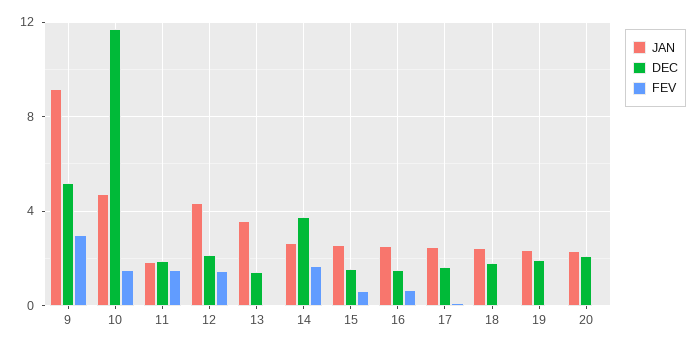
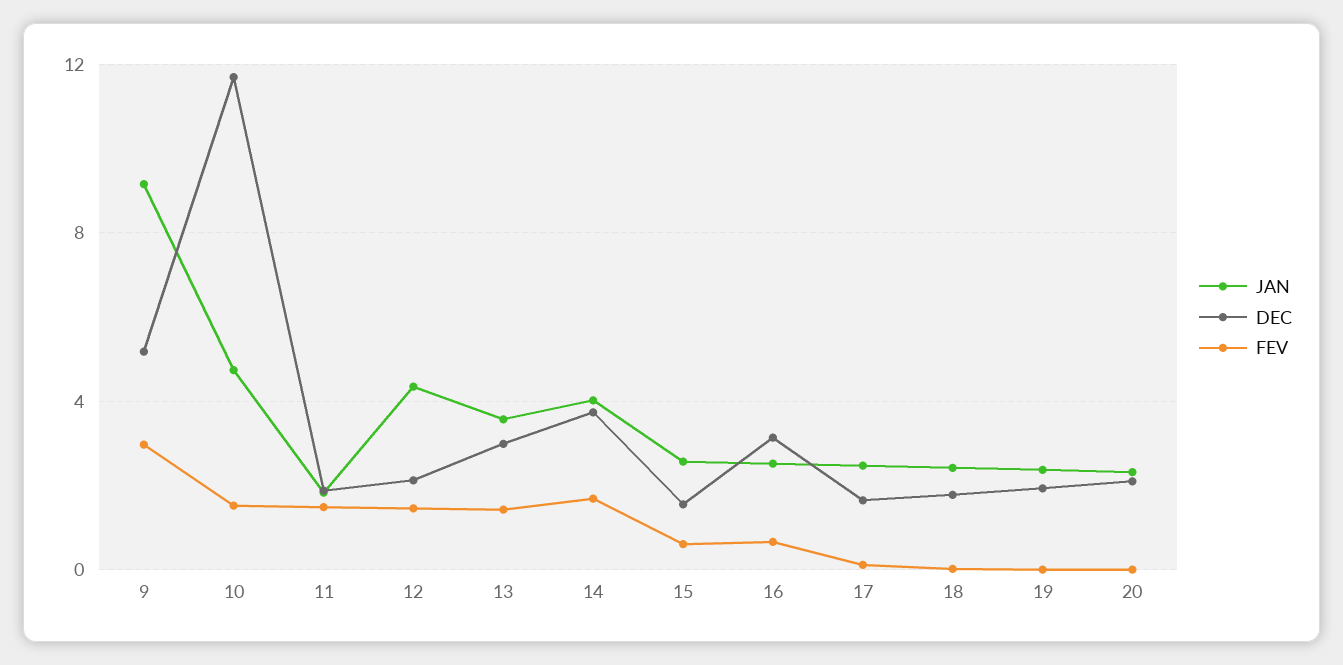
DEC, 13: 1.5 -> 3
FEV, 13: 0 -> 1.5
JAN, 14: 2.5 -> 4
DEC, 16: 1.5 -> 3

